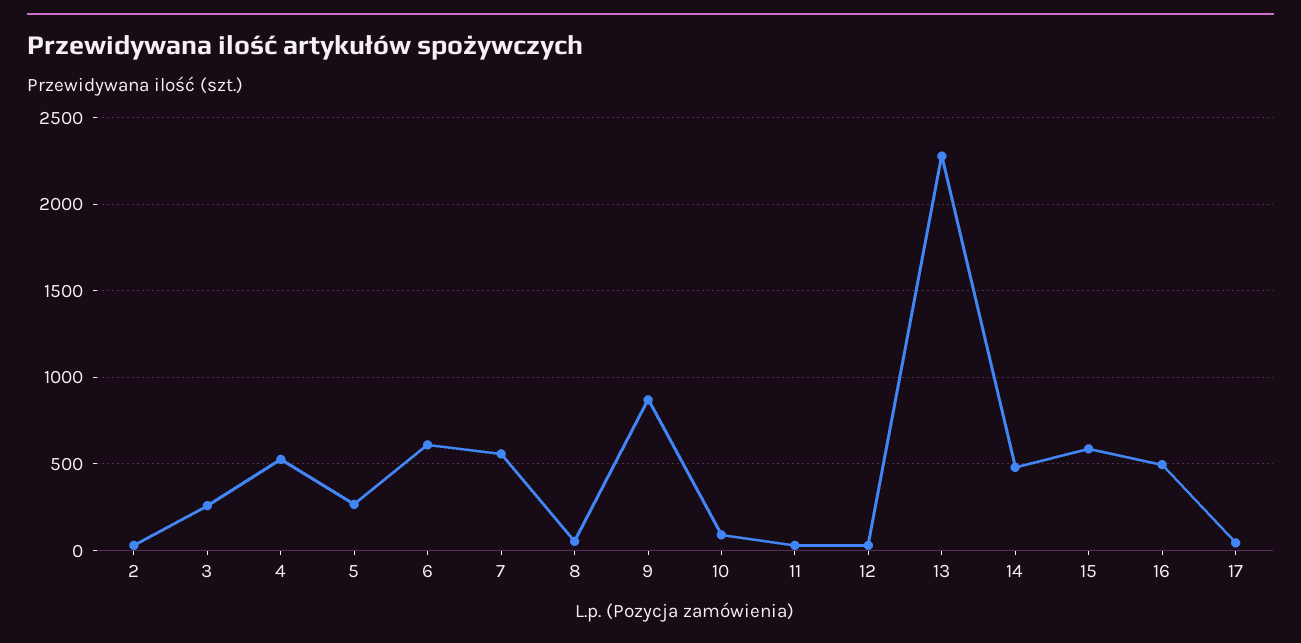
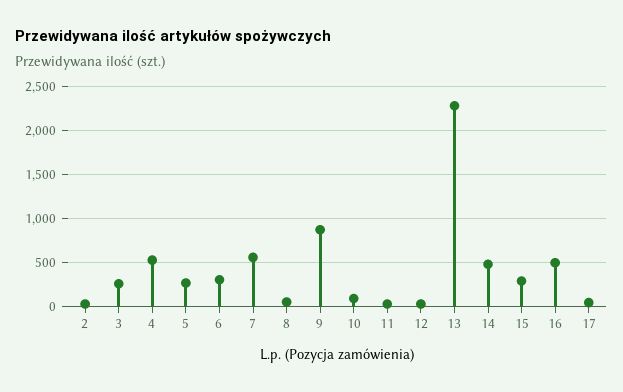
6: 600 -> 300
15: 600 -> 300

